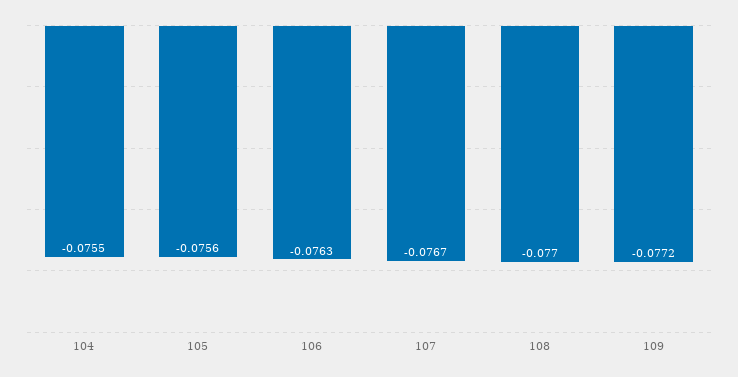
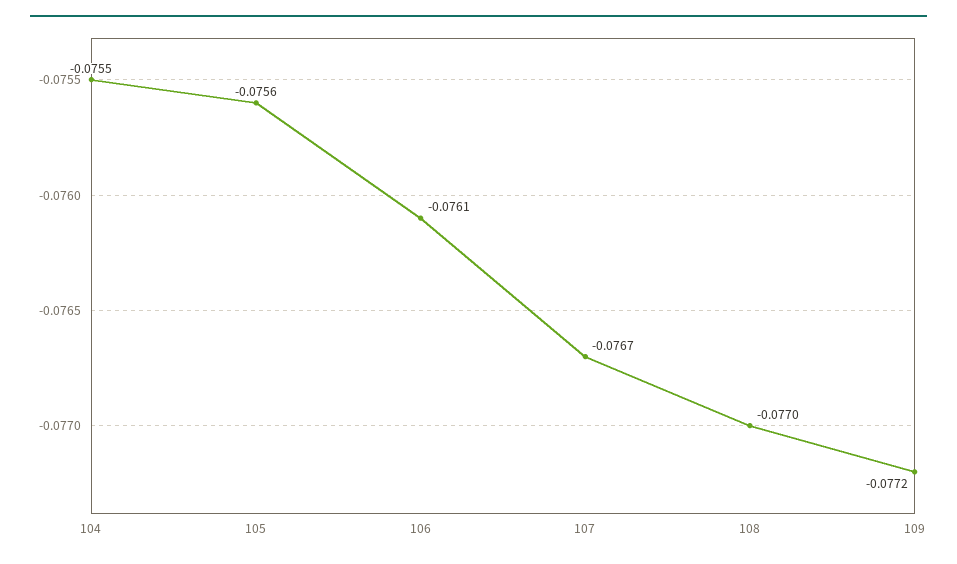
106: -0.0763 -> -0.0761

